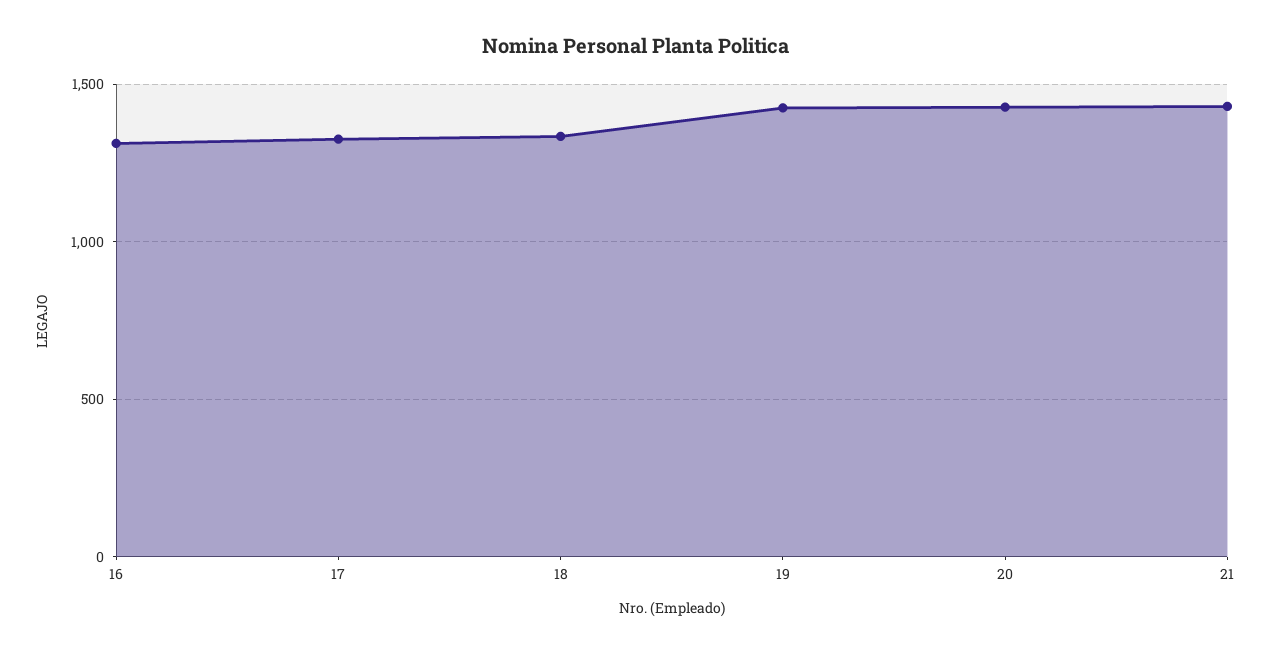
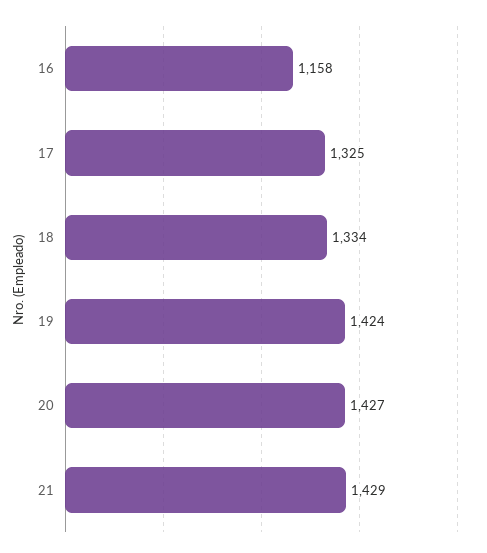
16: 1300 -> 1158

